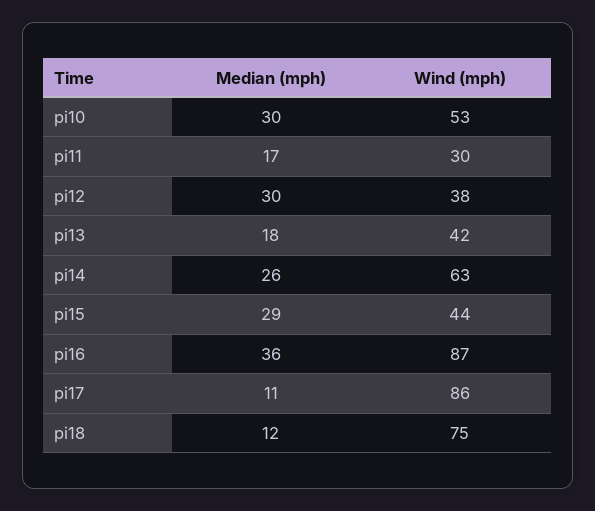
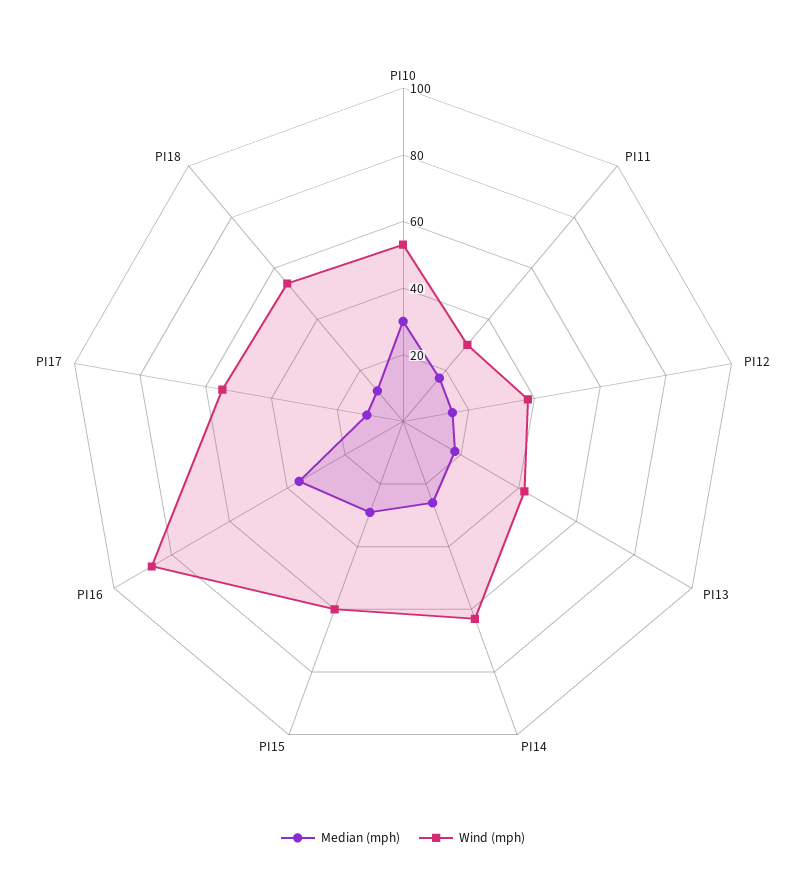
Median (mph), pi12: 30 -> 15
Wind (mph), pi15: 44 -> 60
Wind (mph), pi17: 86 -> 55
Wind (mph), pi18: 75 -> 55

